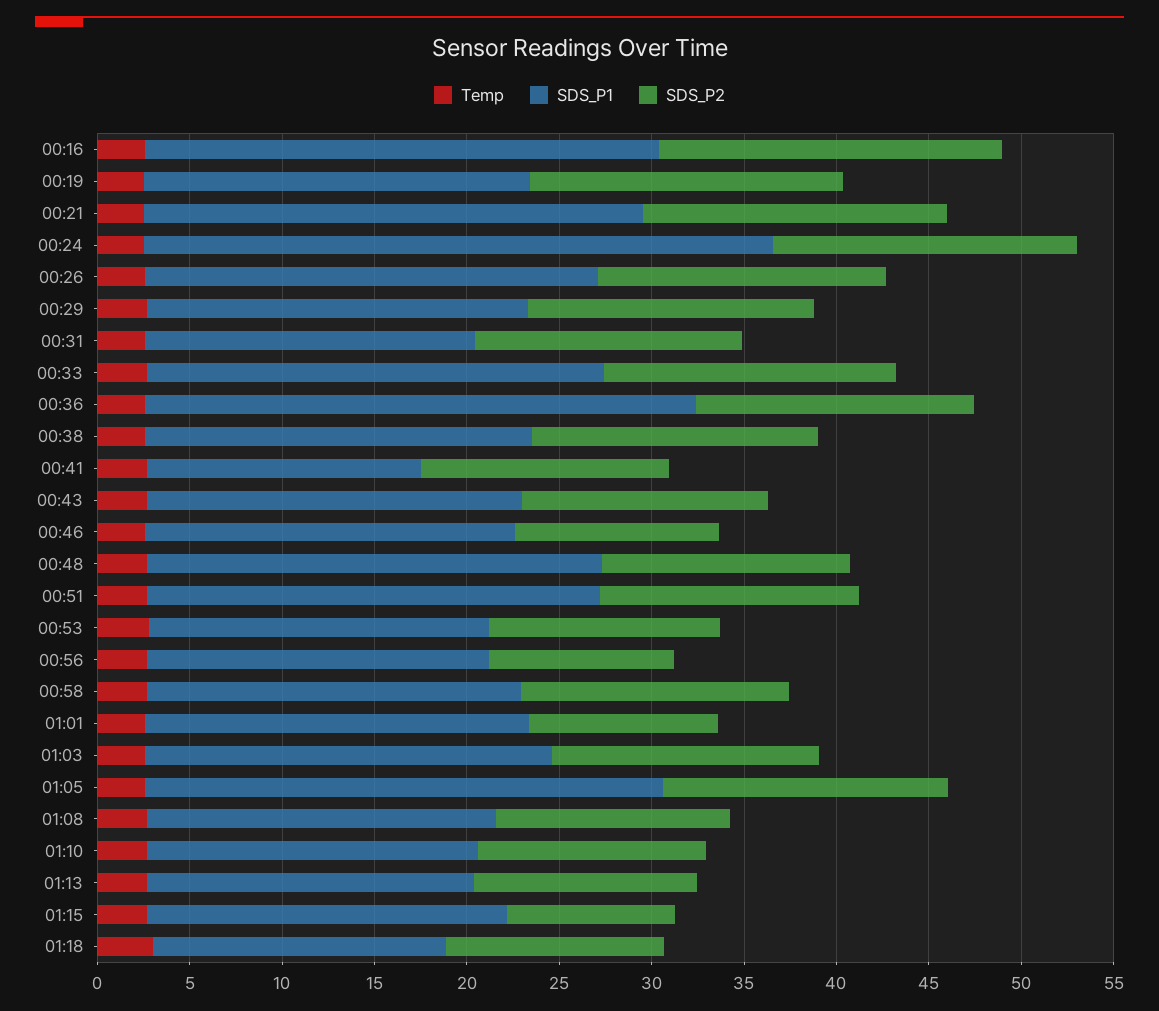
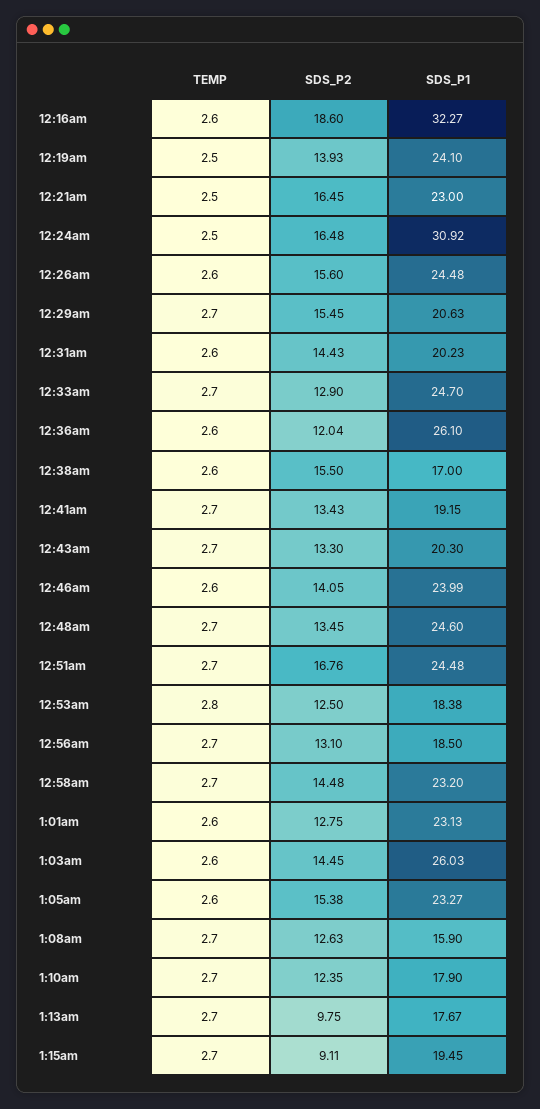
SDS_P1, 00:16: 28 -> 32.27
SDS_P1, 00:19: 21 -> 24.1
SDS_P2, 00:19: 17 -> 13.93
SDS_P1, 00:21: 27 -> 23
SDS_P1, 00:24: 34 -> 30.92
SDS_P1, 00:31: 18 -> 20.23
SDS_P2, 00:33: 16 -> 12.9
SDS_P1, 00:36: 30 -> 26.1
SDS_P2, 00:36: 15 -> 12.04
SDS_P1, 00:38: 21 -> 17
SDS_P1, 00:41: 15 -> 19.15
SDS_P1, 00:46: 20 -> 23.99
SDS_P2, 00:46: 11 -> 14.05
SDS_P2, 00:51: 14 -> 16.76
SDS_P2, 00:56: 10 -> 13.1
SDS_P1, 00:58: 20 -> 23.2
SDS_P1, 01:01: 21 -> 23.13
SDS_P2, 01:01: 10 -> 12.75
SDS_P1, 01:03: 22 -> 26.03
SDS_P1, 01:05: 28 -> 23.27
SDS_P1, 01:08: 19 -> 15.9
SDS_P2, 01:13: 12 -> 9.75
Temp, 01:18: 3 -> none
SDS_P1, 01:18: 16 -> none
SDS_P2, 01:18: 12 -> none

